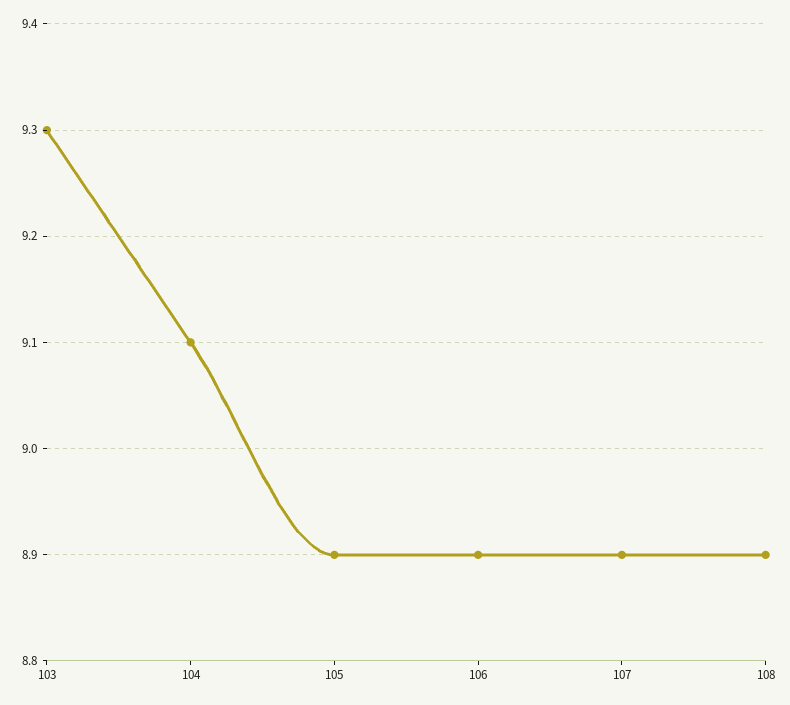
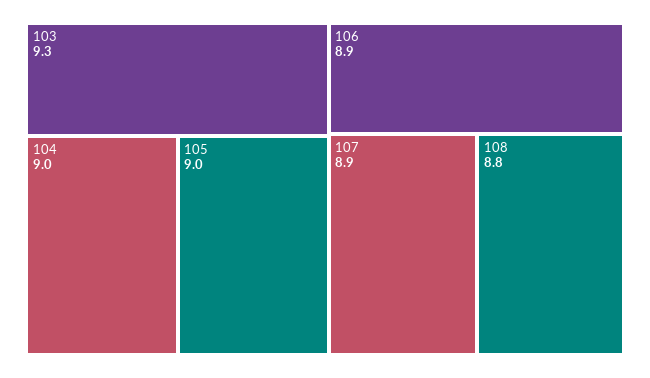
104: 9.1 -> 9
105: 8.9 -> 9
108: 8.9 -> 8.8

